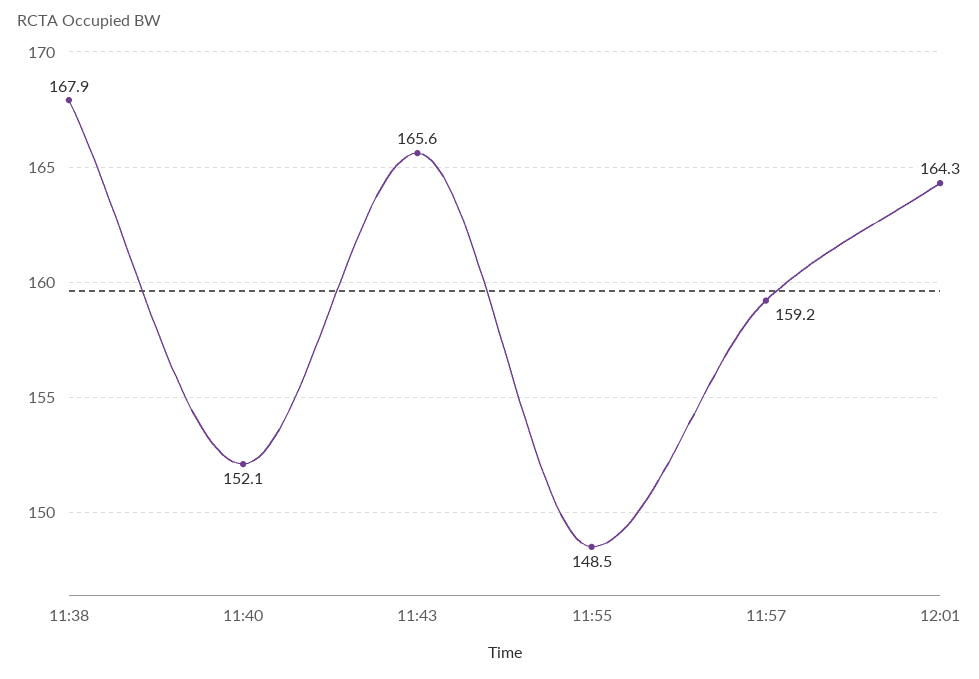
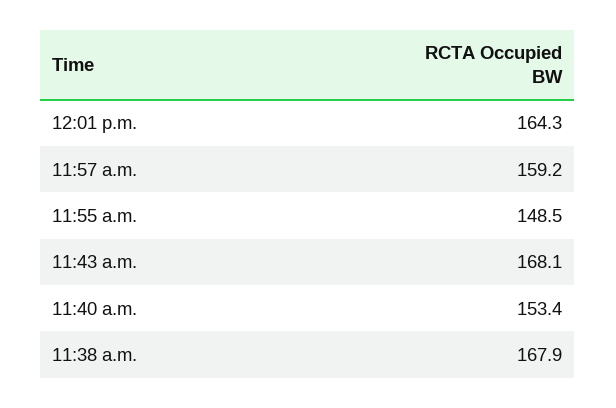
11:40: 152.1 -> 153.4
11:43: 165.6 -> 168.1

